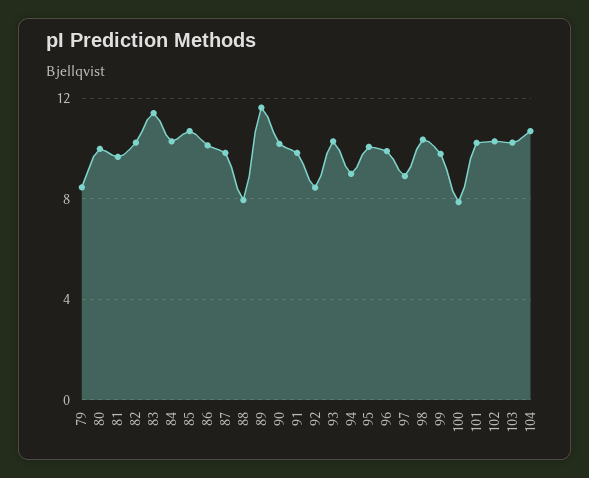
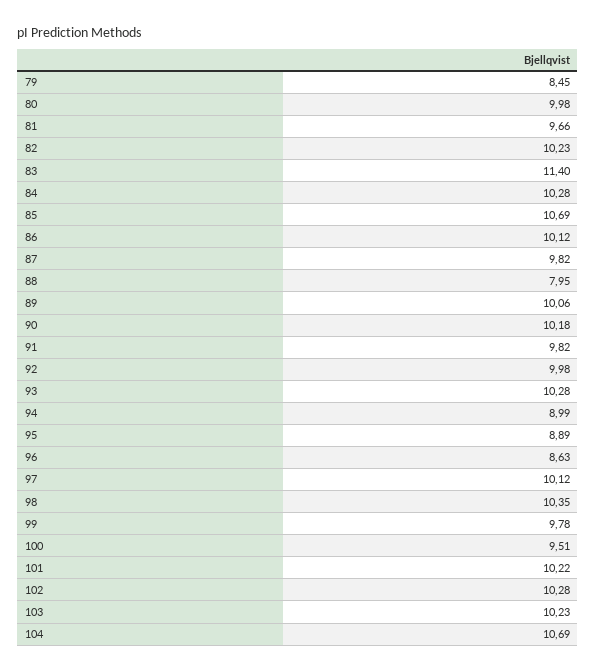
89: 11.5 -> 10.06
92: 8.5 -> 9.98
95: 10 -> 8.89
96: 10 -> 8.63
97: 9 -> 10.12
100: 8 -> 9.51

